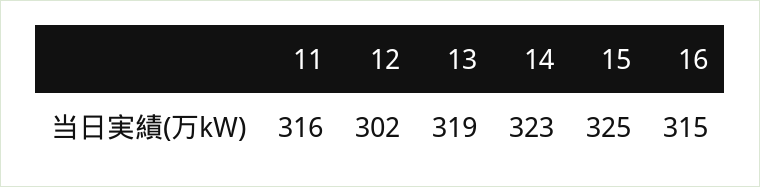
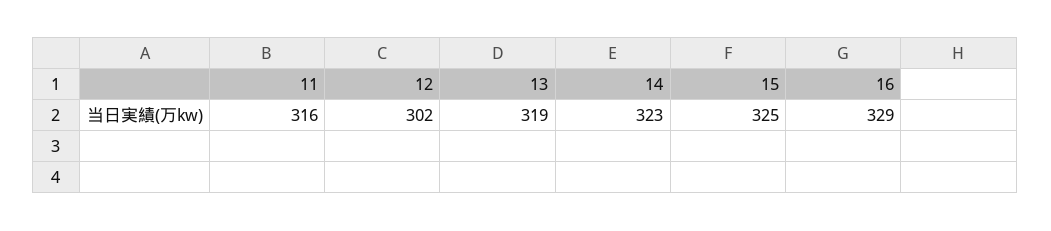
16: 315 -> 329

